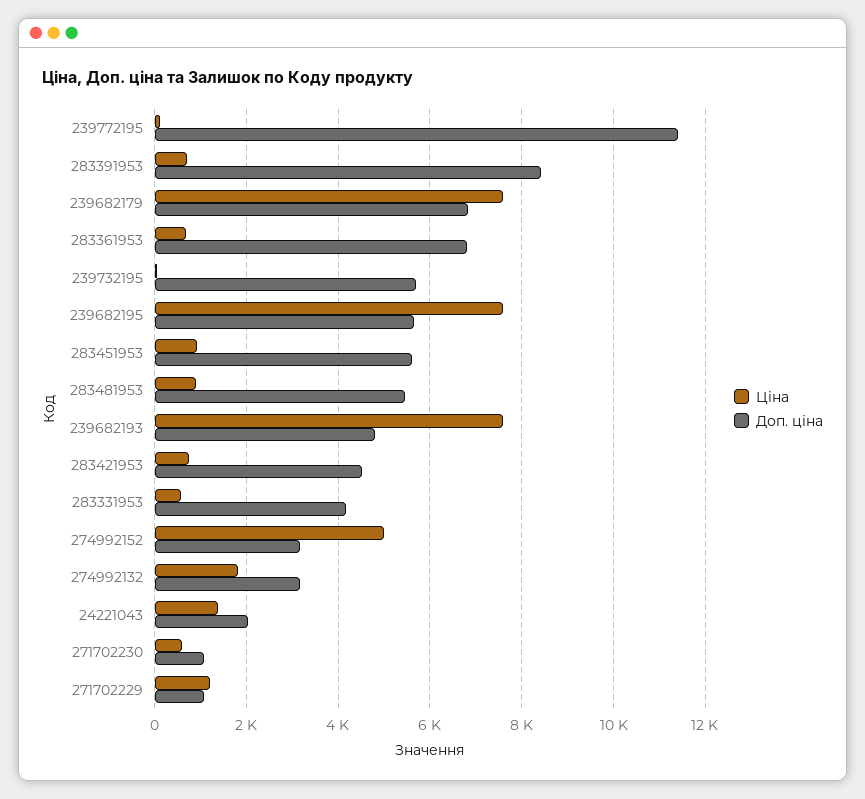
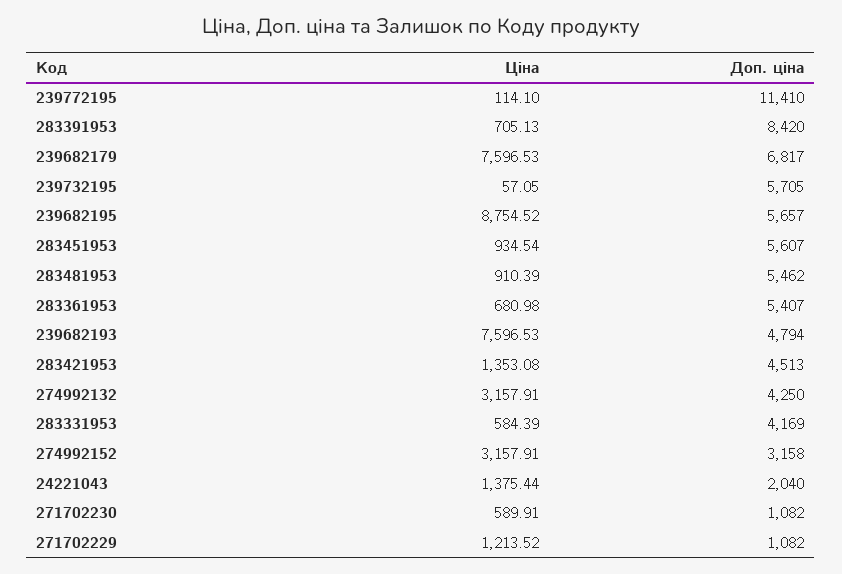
Доп. ціна, 283361953: 6800 -> 5407
Ціна, 239682195: 7600 -> 8754.52
Ціна, 283421953: 800 -> 1353.08
Ціна, 274992152: 5000 -> 3157.91
Ціна, 274992132: 1800 -> 3157.91
Доп. ціна, 274992132: 3200 -> 4250

